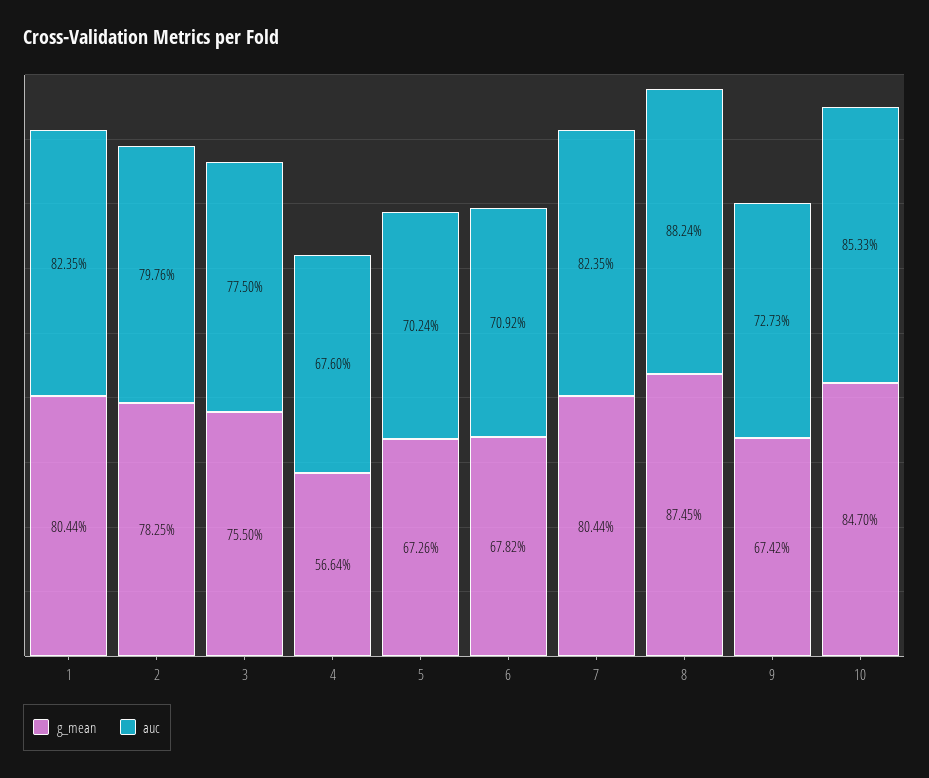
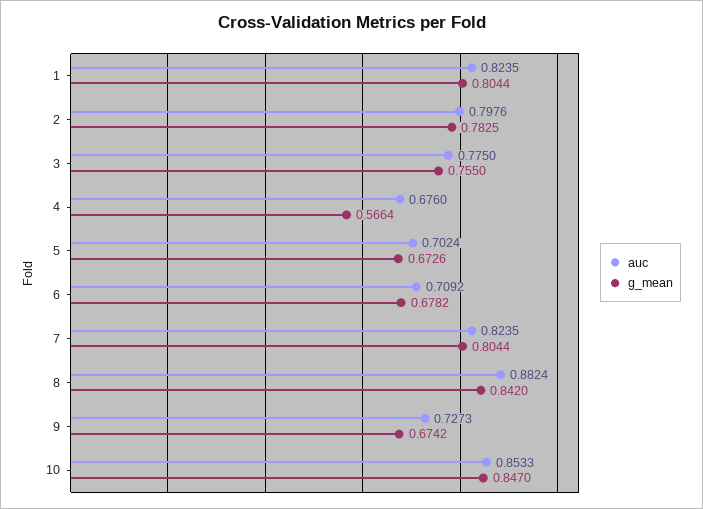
g_mean, 8: 0.8745 -> 0.842

